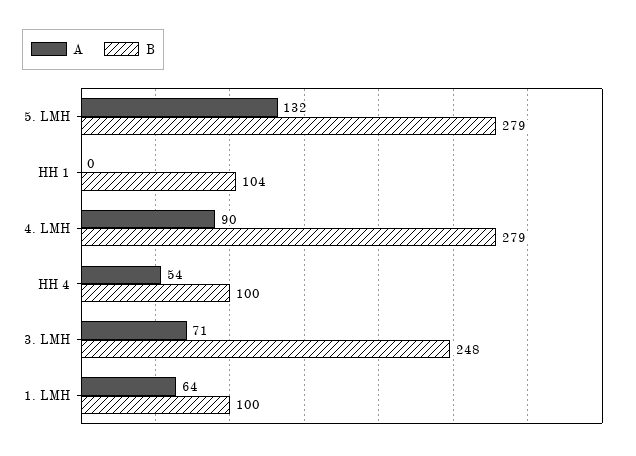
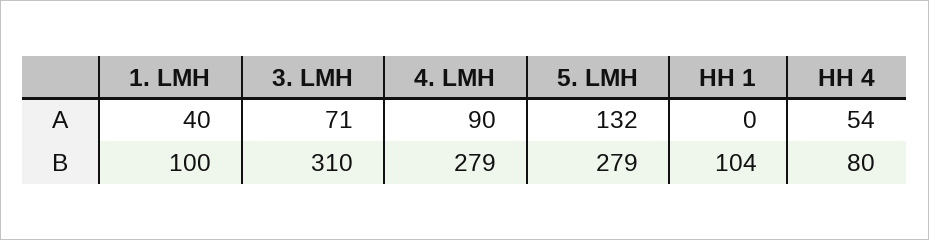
B, HH 4: 100 -> 80
B, 3. LMH: 248 -> 310
A, 1. LMH: 64 -> 40

